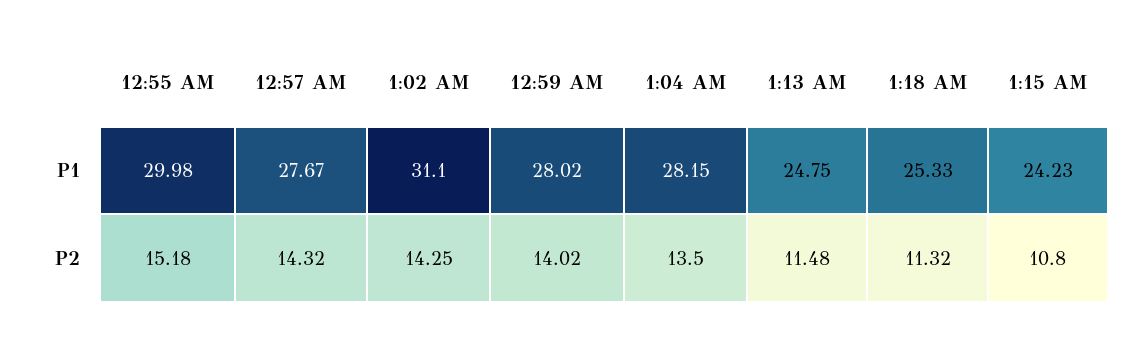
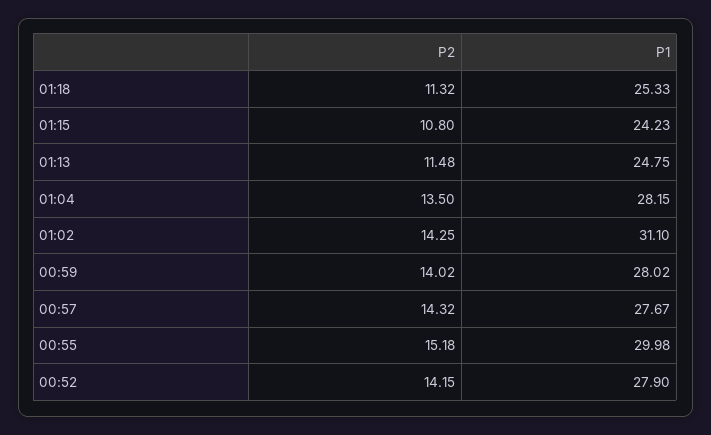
00:52, P2: none -> 14.15
00:52, P1: none -> 27.9

